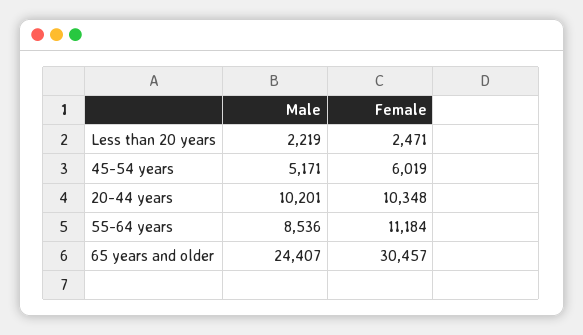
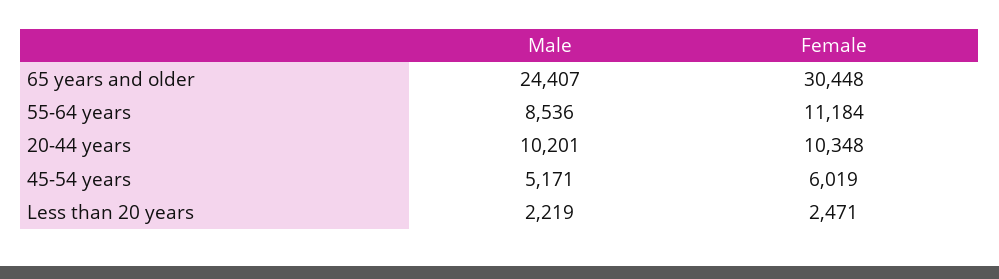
Female, 65 years and older: 30457 -> 30448

